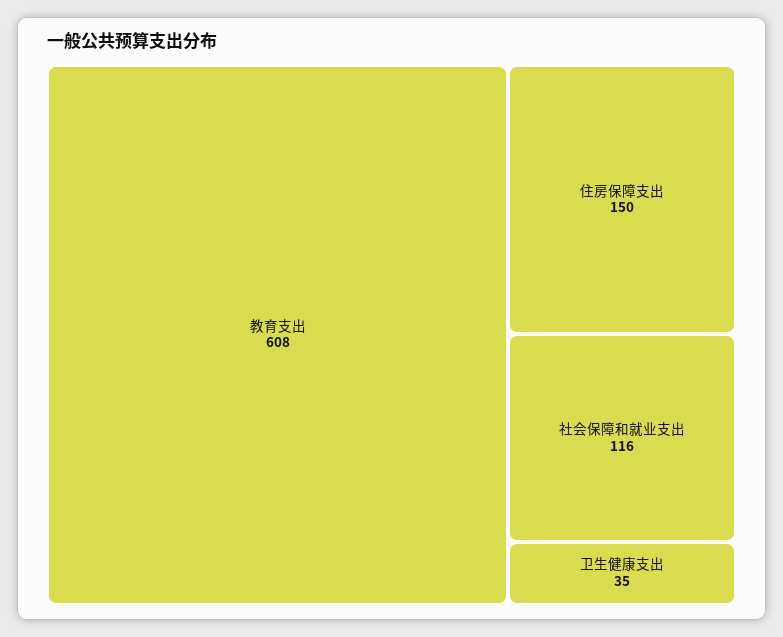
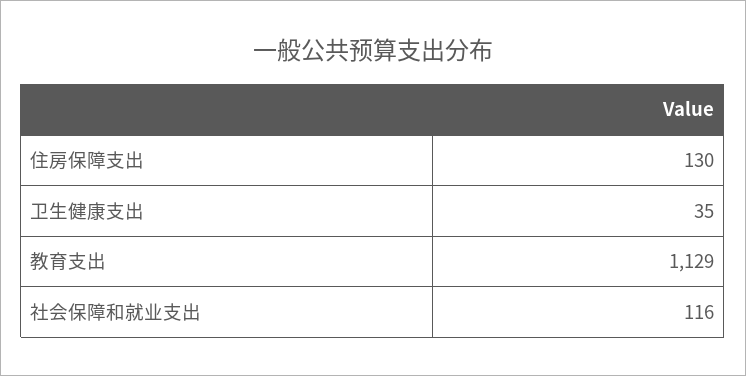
教育支出: 608 -> 1129
住房保障支出: 150 -> 130

